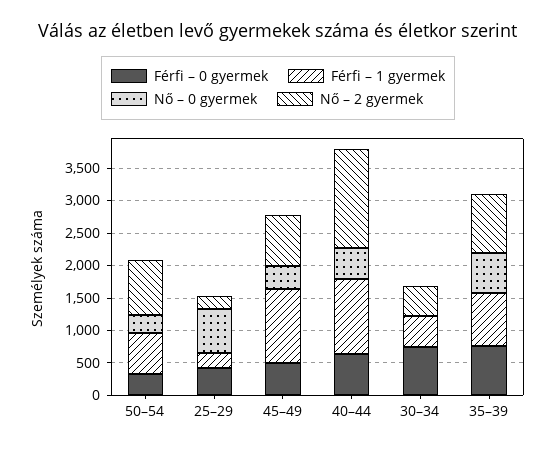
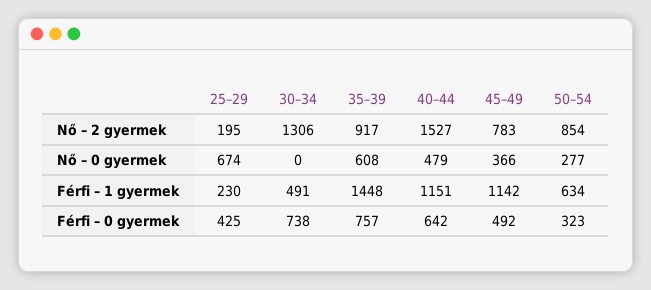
Nő – 2 gyermek, 30–34: 500 -> 1306
Férfi – 1 gyermek, 35–39: 750 -> 1448

